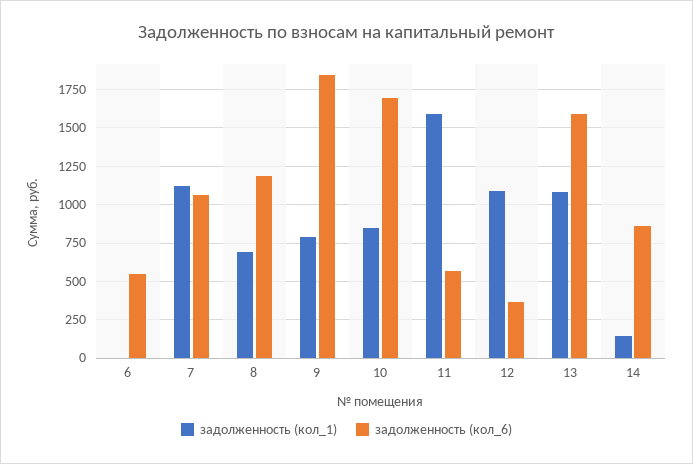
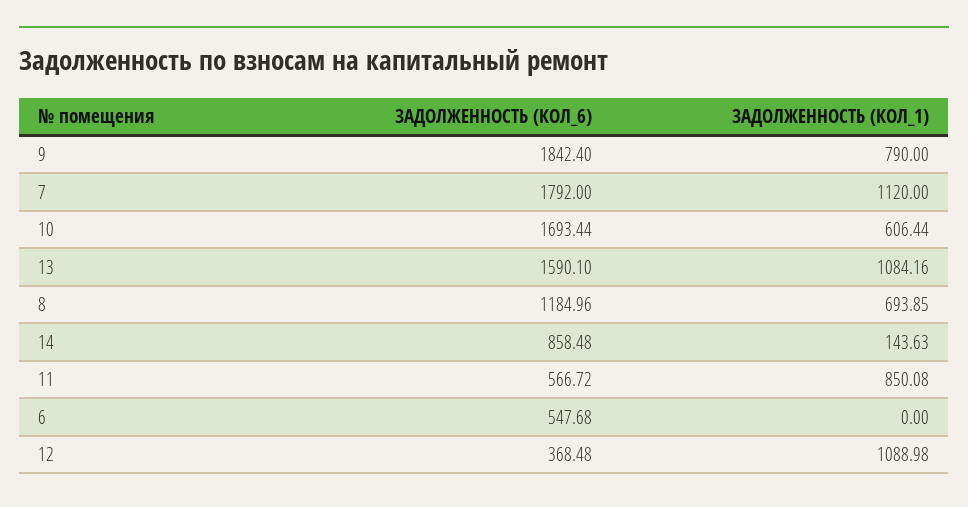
задолженность (кол_6), 7: 1050 -> 1792
задолженность (кол_1), 10: 850 -> 606.44
задолженность (кол_1), 11: 1600 -> 850.08

